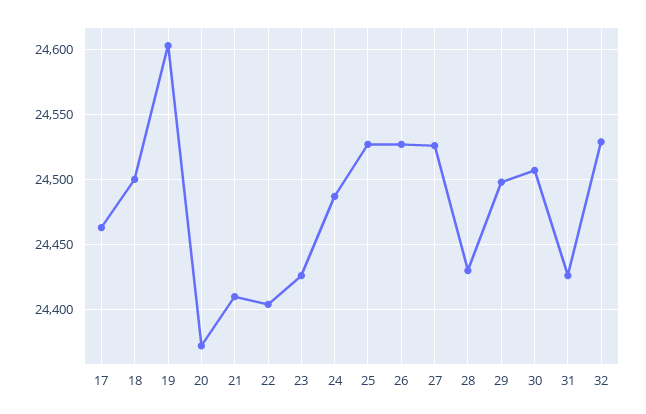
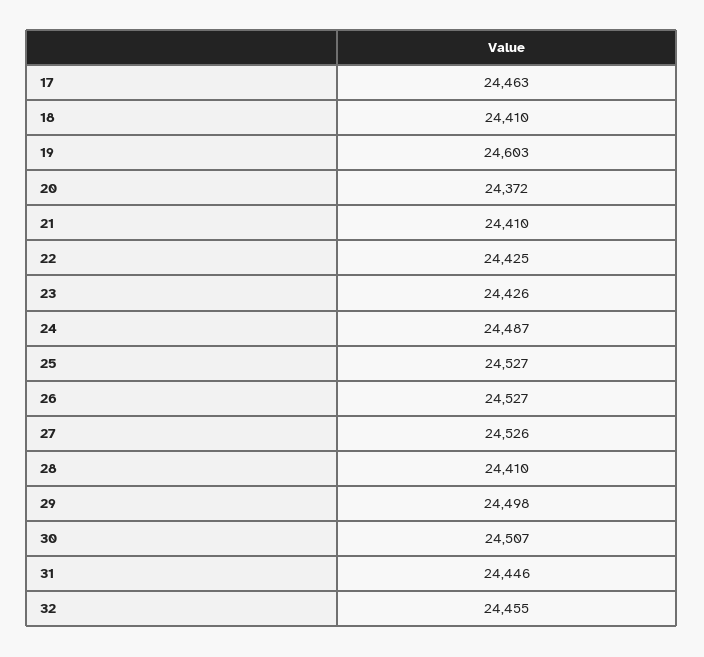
18: 24500 -> 24410
22: 24405 -> 24425
28: 24430 -> 24410
31: 24425 -> 24446
32: 24530 -> 24455

